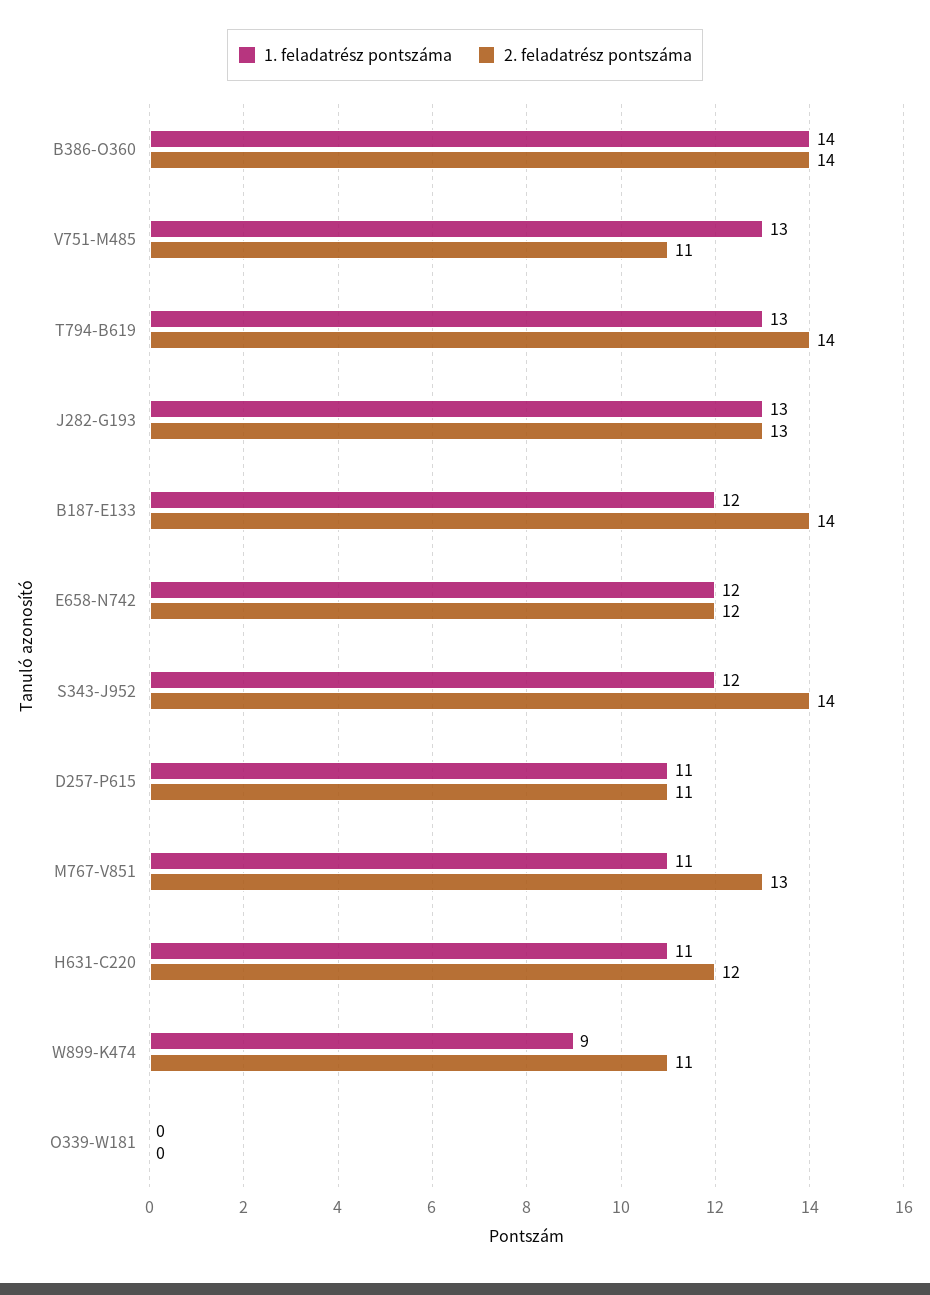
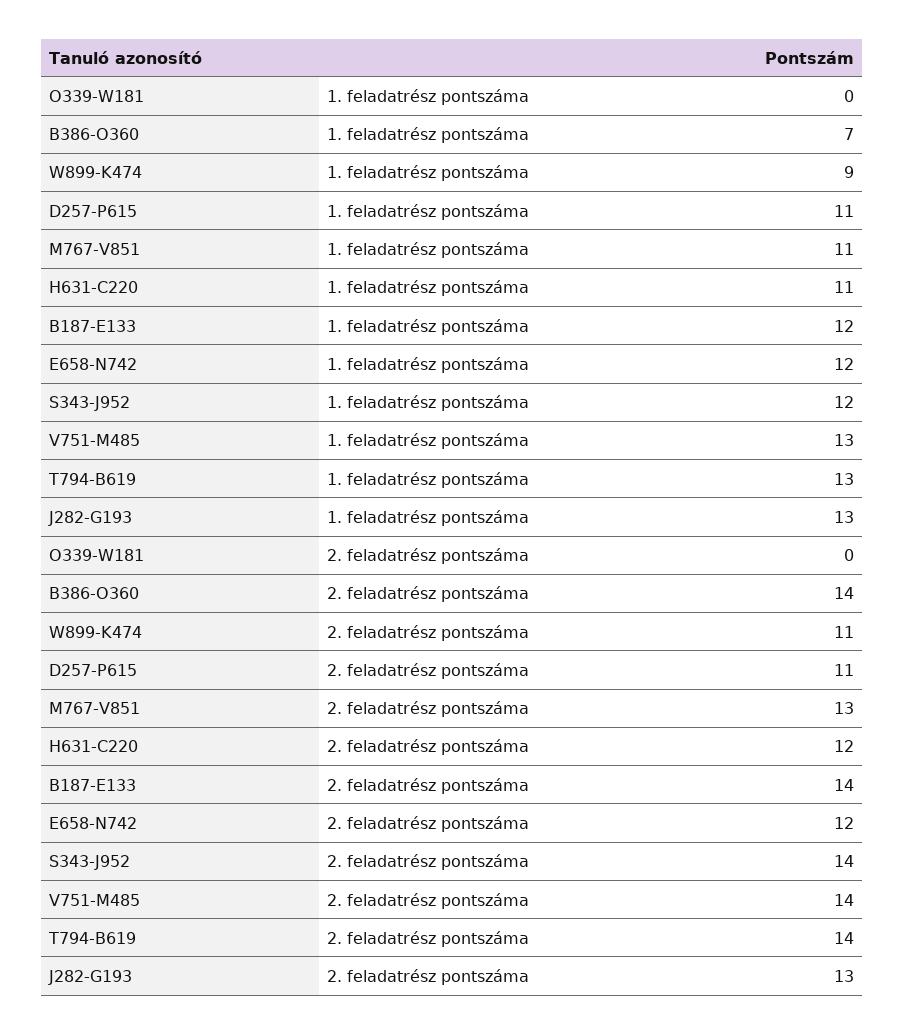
1. feladatrész pontszáma, B386-O360: 14 -> 7
2. feladatrész pontszáma, V751-M485: 11 -> 14

